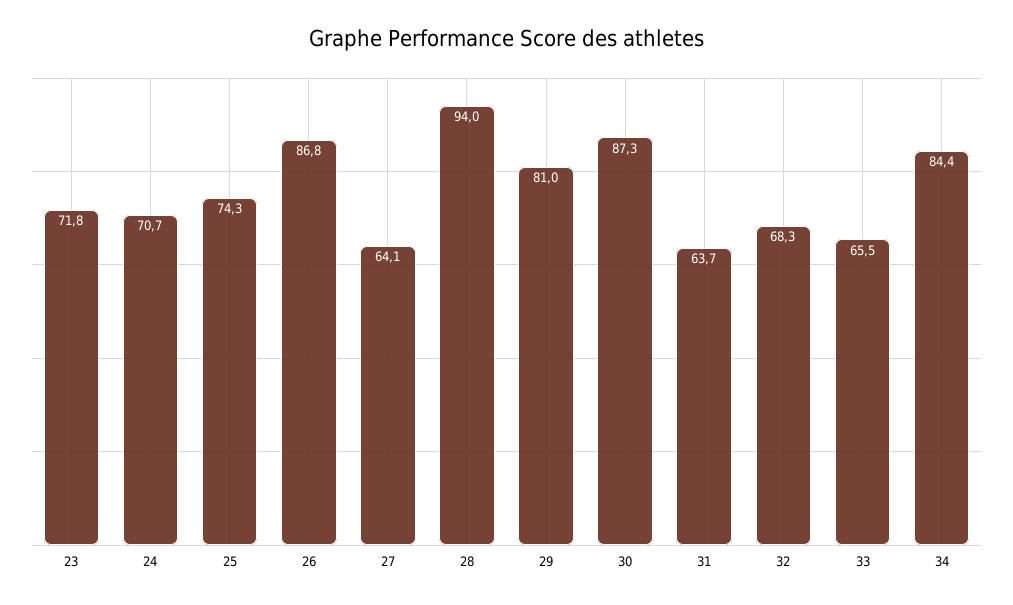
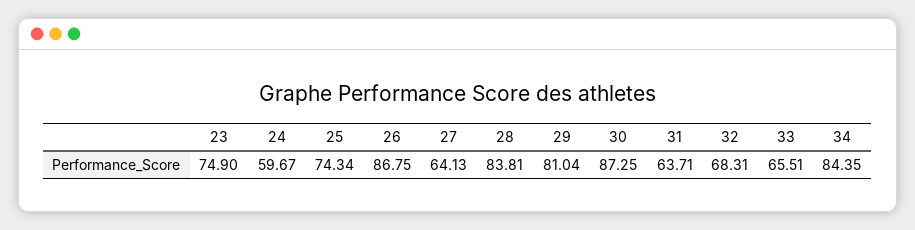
23: 71.8 -> 74.9
24: 70.7 -> 59.67
28: 94 -> 83.81

